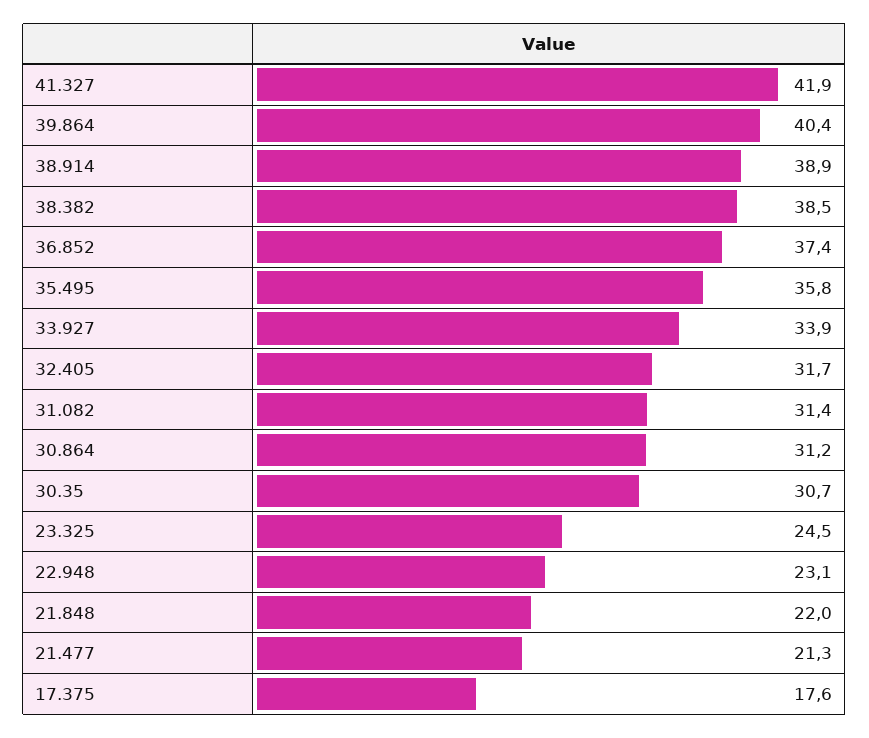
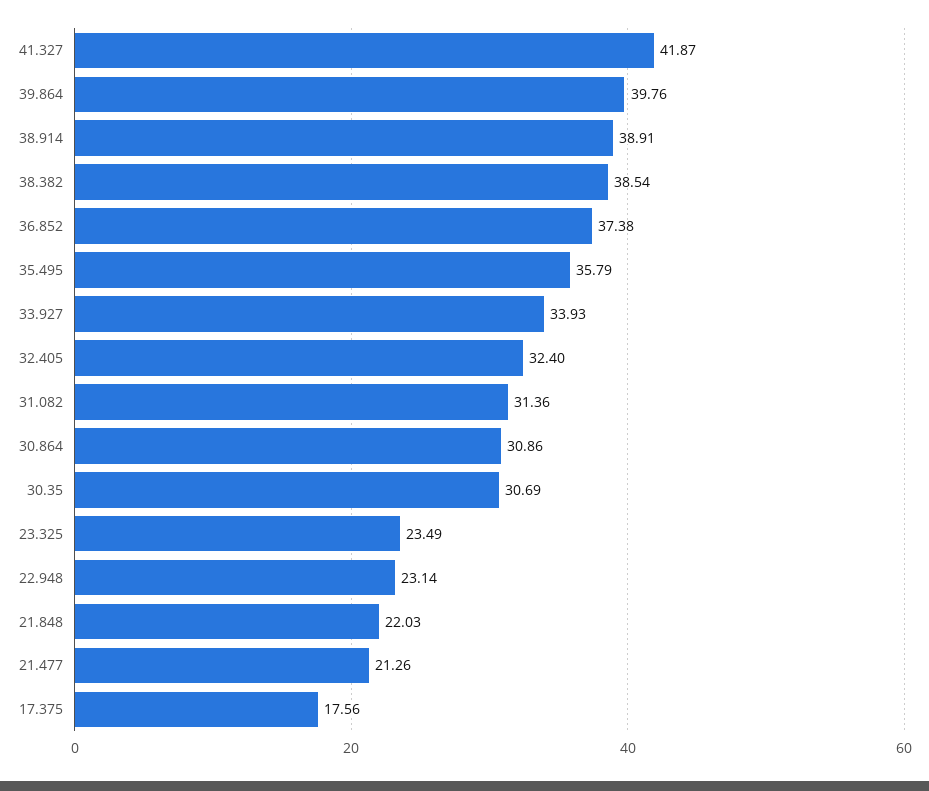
39.864: 40.4 -> 39.76
32.405: 31.7 -> 32.4
30.864: 31.2 -> 30.86
23.325: 24.5 -> 23.49

